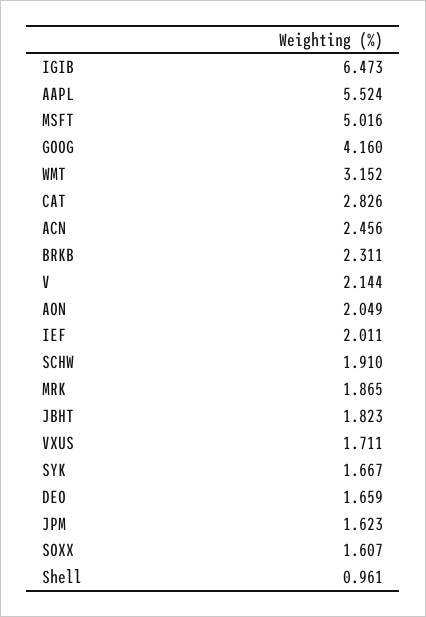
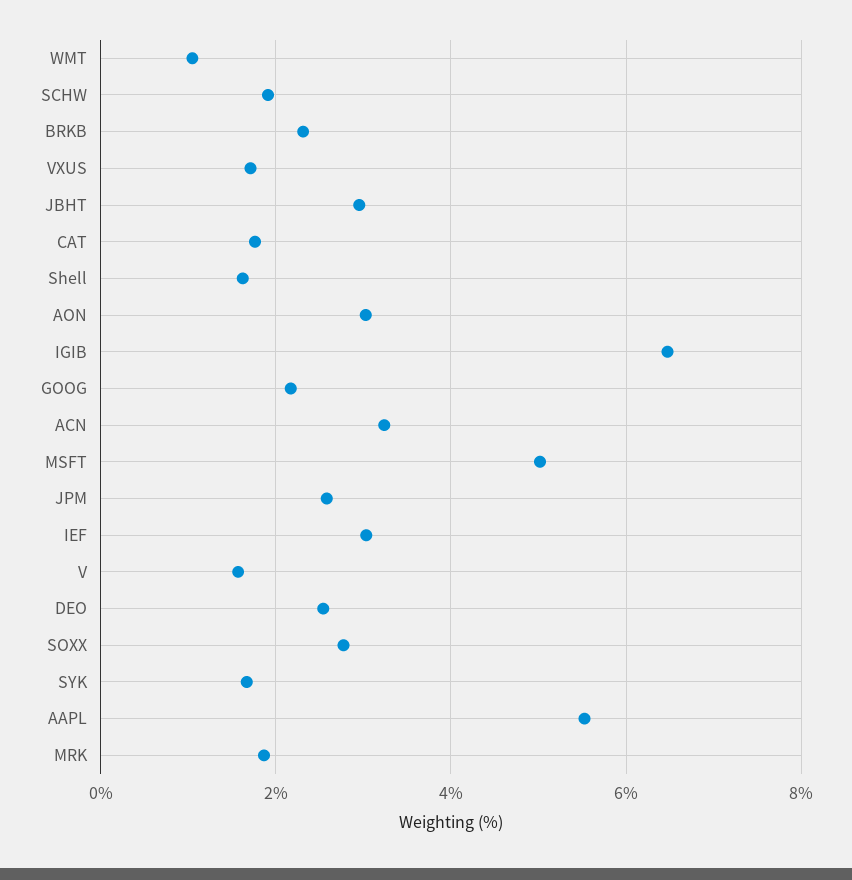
GOOG: 4.16 -> 2.2
WMT: 3.152 -> 1
CAT: 2.826 -> 1.8
ACN: 2.456 -> 3.2
V: 2.144 -> 1.6
AON: 2.049 -> 3
IEF: 2.011 -> 3
JBHT: 1.823 -> 3
DEO: 1.659 -> 2.6
JPM: 1.623 -> 2.6
SOXX: 1.607 -> 2.8
Shell: 0.961 -> 1.6

